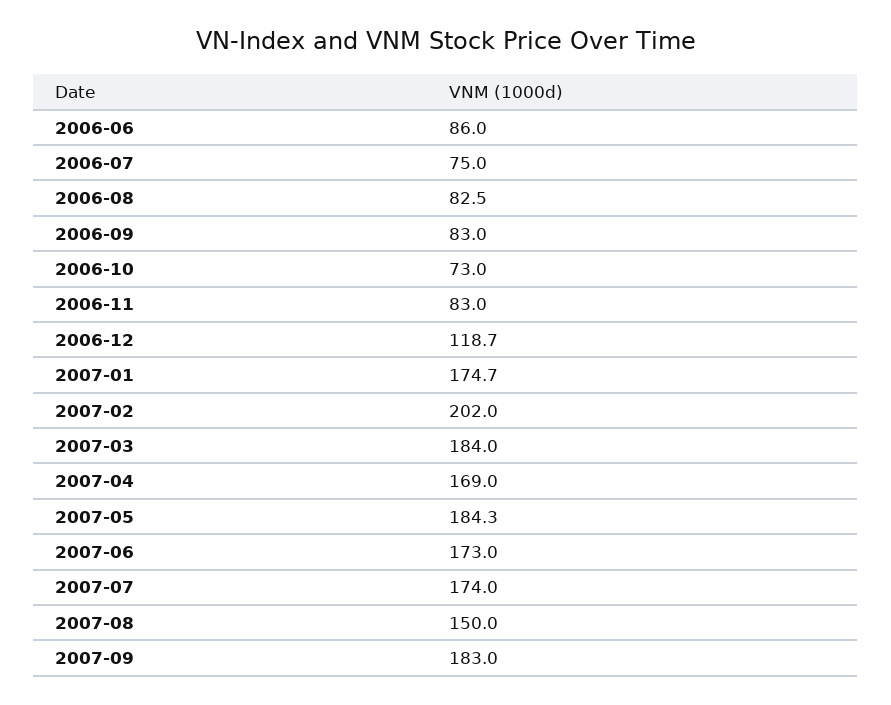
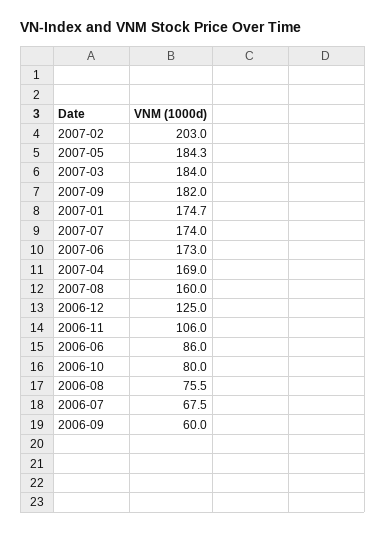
2006-07: 75 -> 67.5
2006-08: 82.5 -> 75.5
2006-09: 83 -> 60
2006-10: 73 -> 80
2006-11: 83 -> 106
2006-12: 118.7 -> 125
2007-02: 202 -> 203
2007-08: 150 -> 160
2007-09: 183 -> 182

